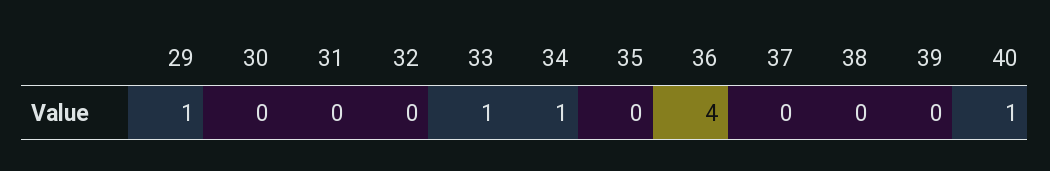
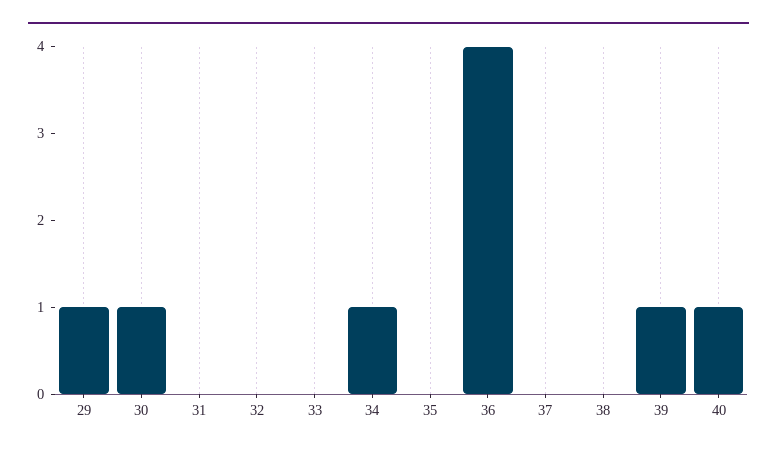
30: 0 -> 1
33: 1 -> 0
39: 0 -> 1

